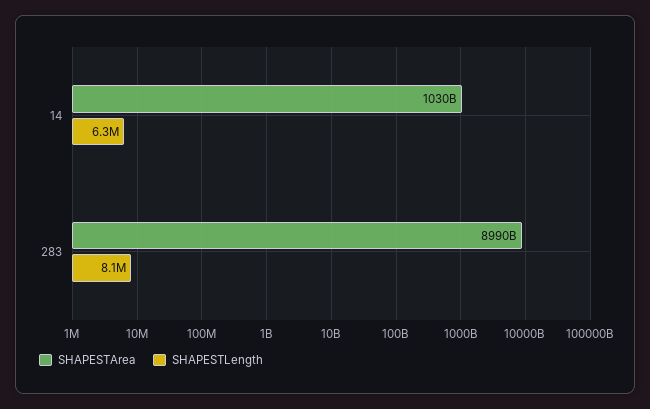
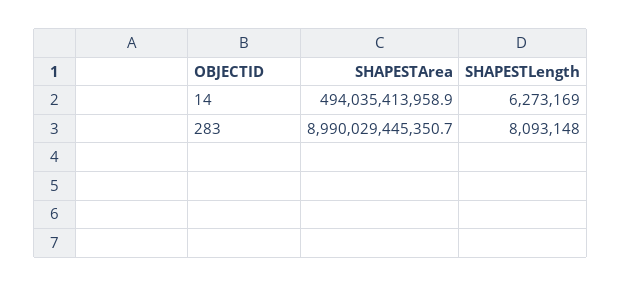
SHAPESTArea, 14: 1030000000000 -> 494035413958.9

